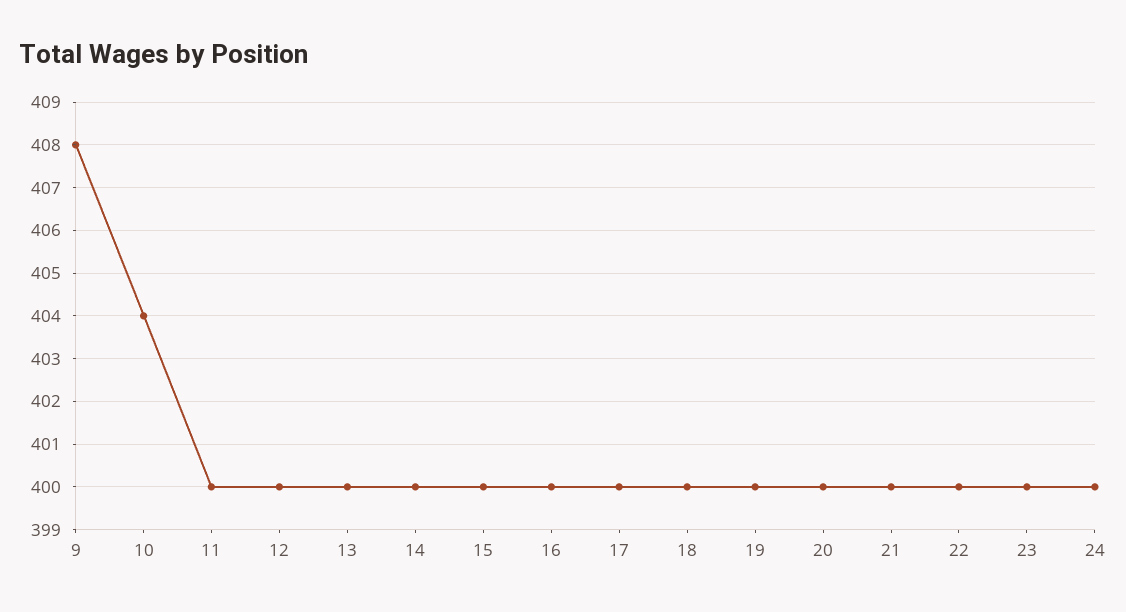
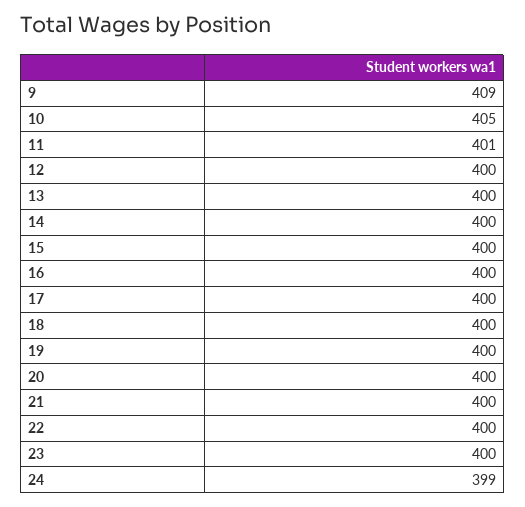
9: 408 -> 409
10: 404 -> 405
11: 400 -> 401
24: 400 -> 399

